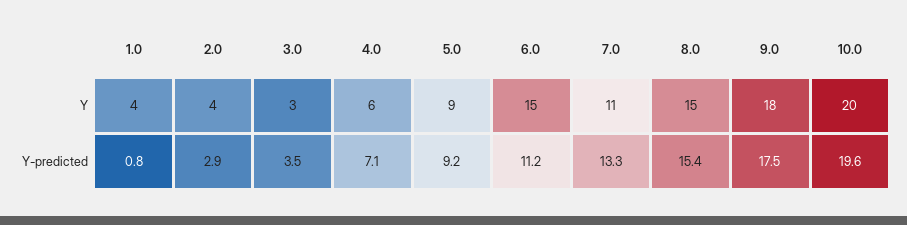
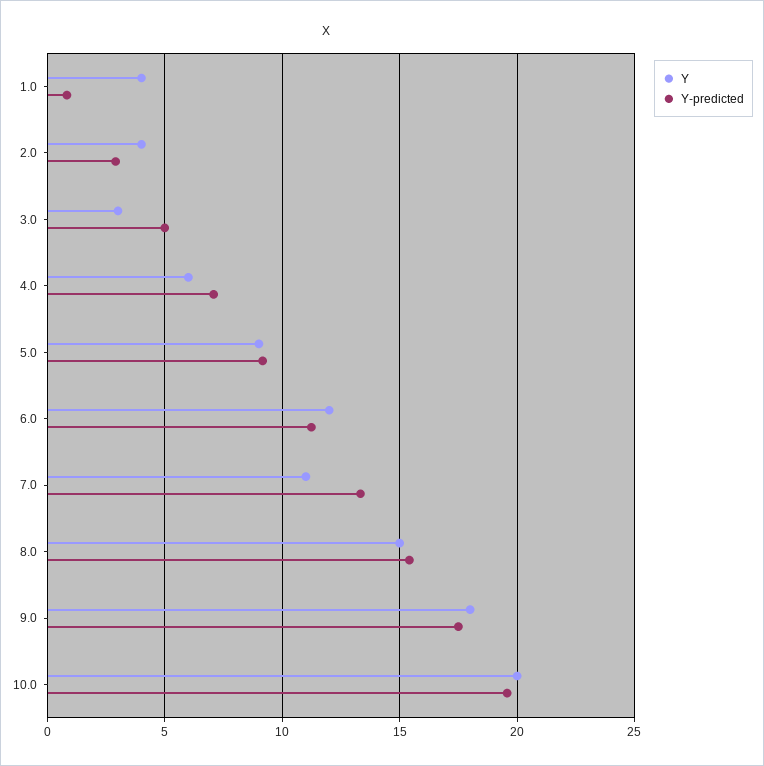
Y, 6.0: 15 -> 12
Y-predicted, 3.0: 3.5 -> 5

